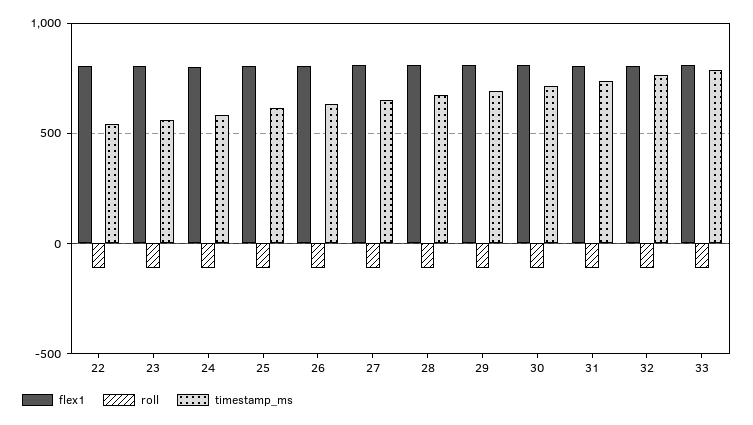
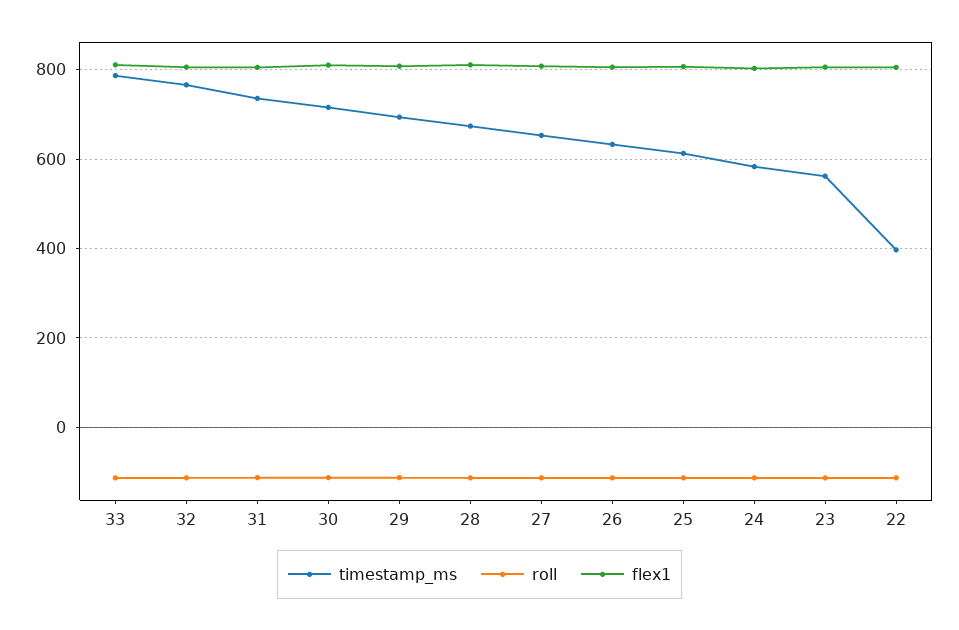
timestamp_ms, 22: 550 -> 400

